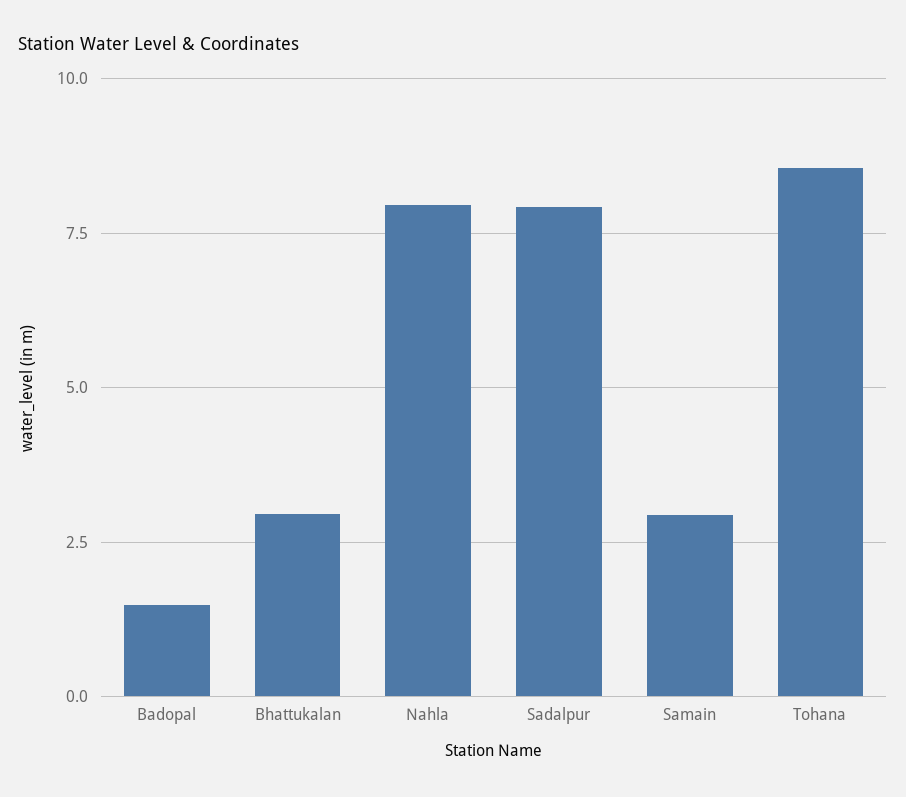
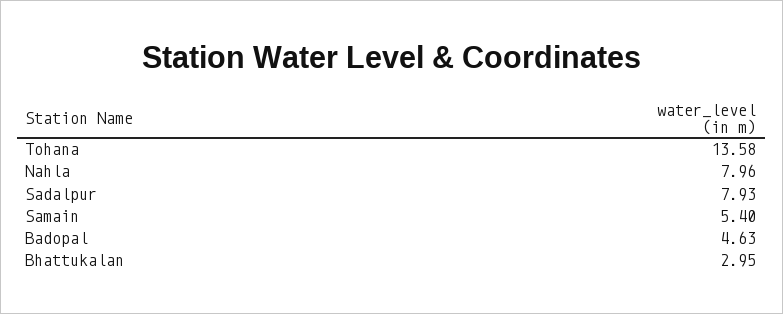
Badopal: 1.5 -> 4.63
Samain: 3 -> 5.4
Tohana: 8.5 -> 13.58

